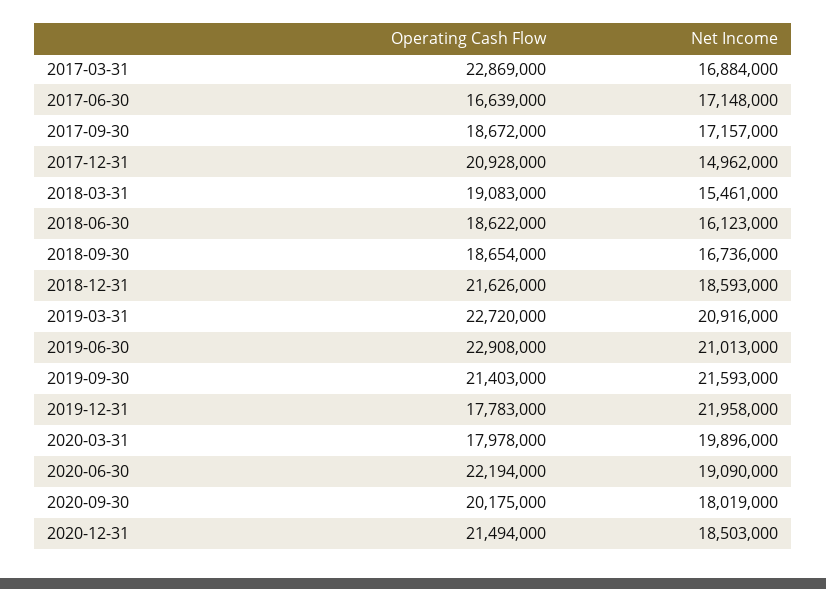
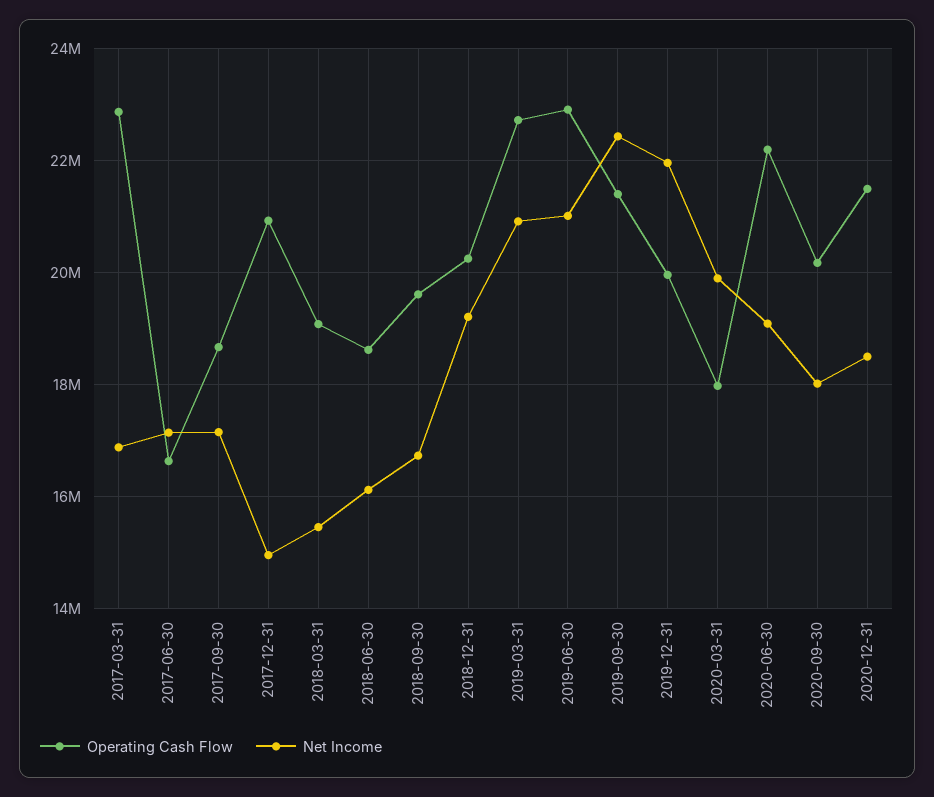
Operating Cash Flow, 2018-09-30: 18654000 -> 19600000
Operating Cash Flow, 2018-12-31: 21626000 -> 20200000
Net Income, 2018-12-31: 18593000 -> 19200000
Net Income, 2019-09-30: 21593000 -> 22400000
Operating Cash Flow, 2019-12-31: 17783000 -> 20000000

